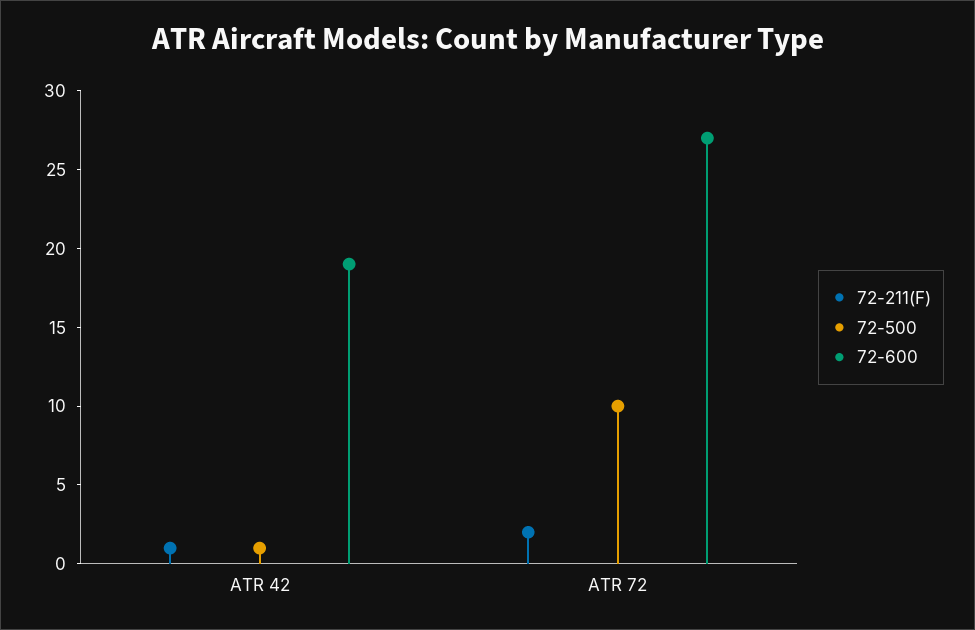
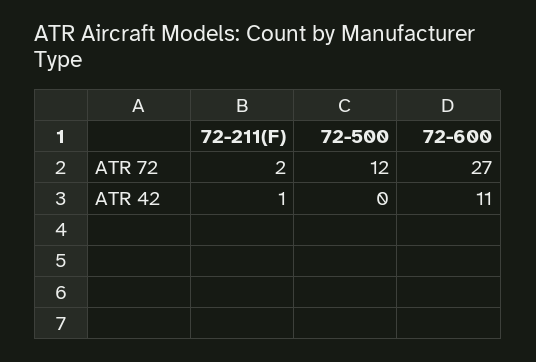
72-500, ATR 42: 1 -> 0
72-600, ATR 42: 19 -> 11
72-500, ATR 72: 10 -> 12

